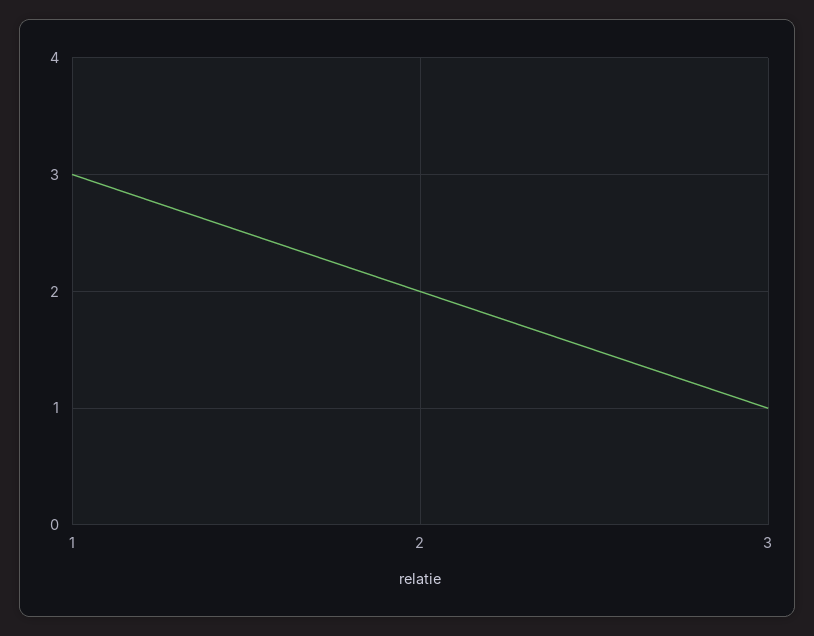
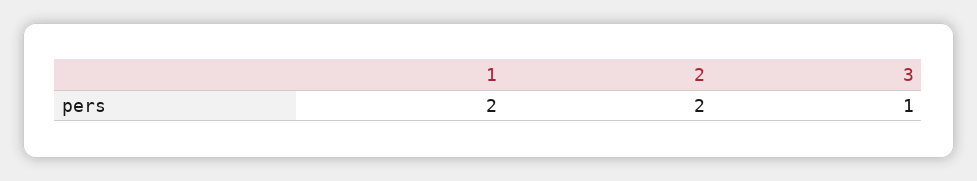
1: 3 -> 2

